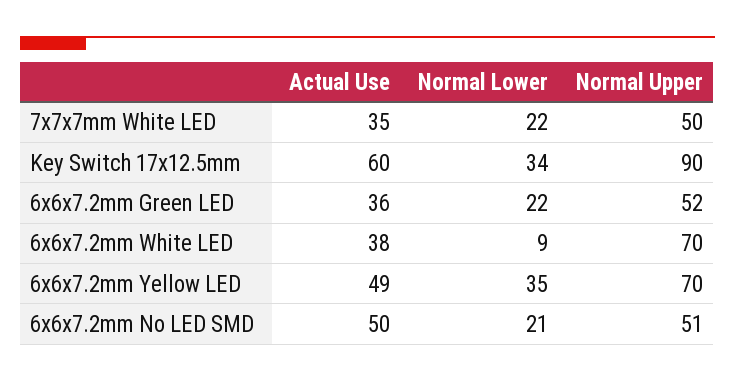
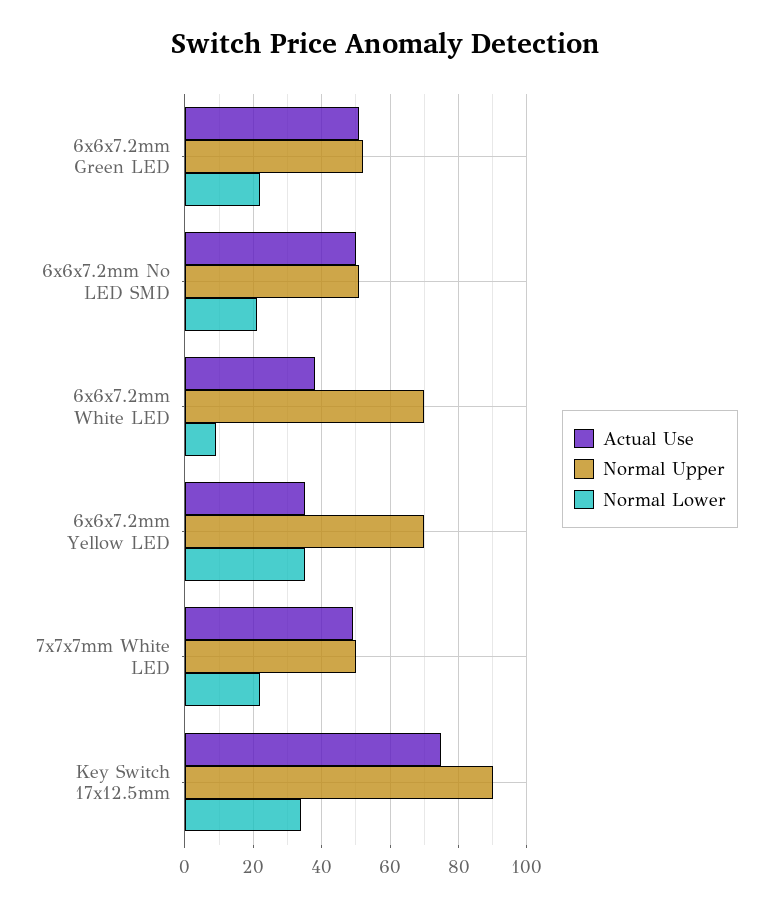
Actual Use, 7x7x7mm White LED: 35 -> 50
Actual Use, Key Switch 17x12.5mm: 60 -> 75
Actual Use, 6x6x7.2mm Green LED: 36 -> 50
Actual Use, 6x6x7.2mm Yellow LED: 49 -> 35

